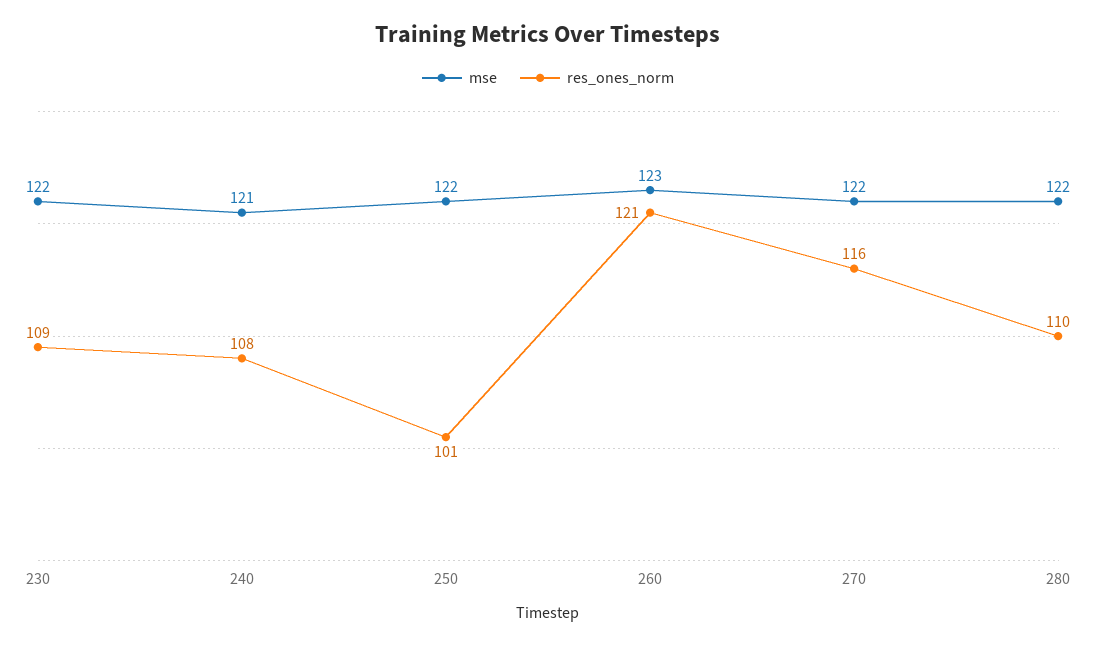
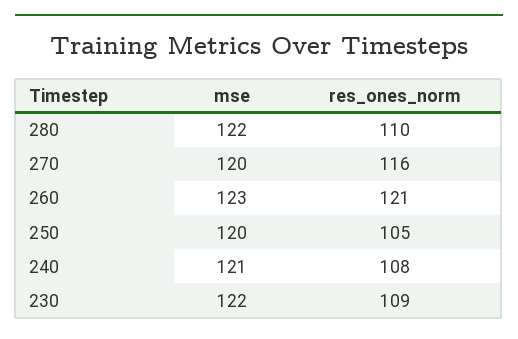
mse, 250: 122 -> 120
res_ones_norm, 250: 101 -> 105
mse, 270: 122 -> 120

